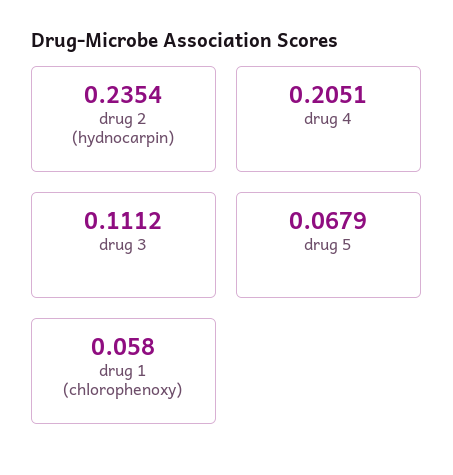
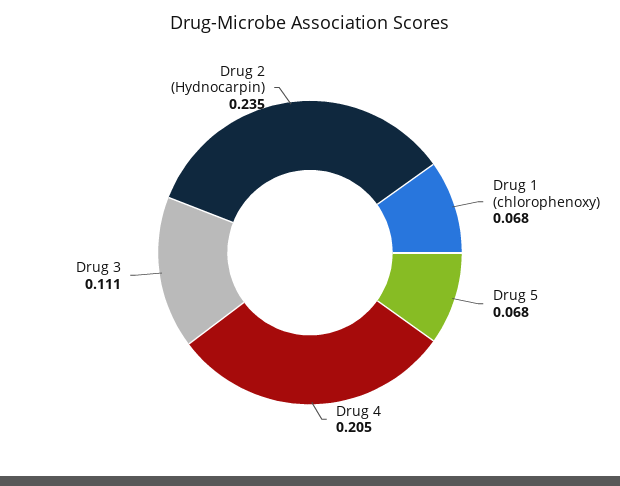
drug 1 (chlorophenoxy): 0.058 -> 0.068

